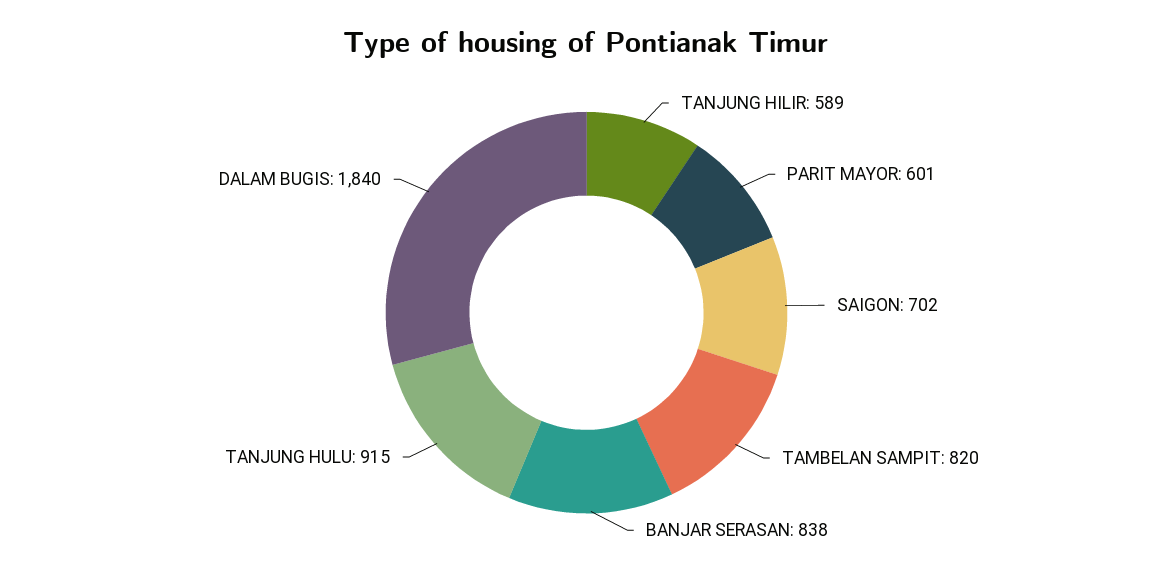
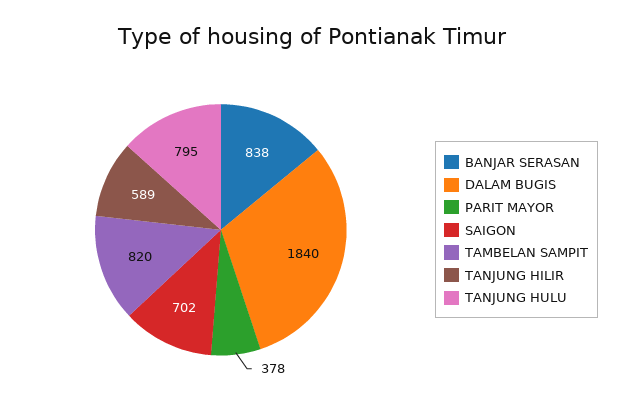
PARIT MAYOR: 601 -> 378
TANJUNG HULU: 915 -> 795

